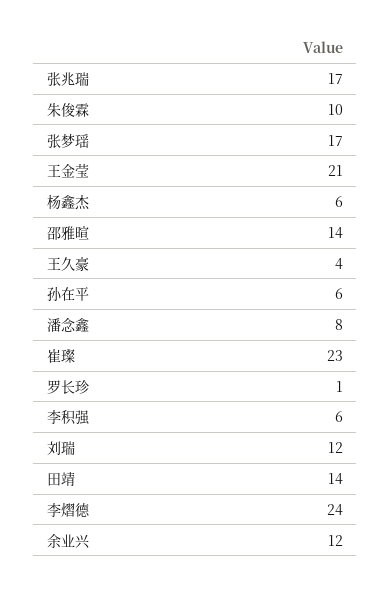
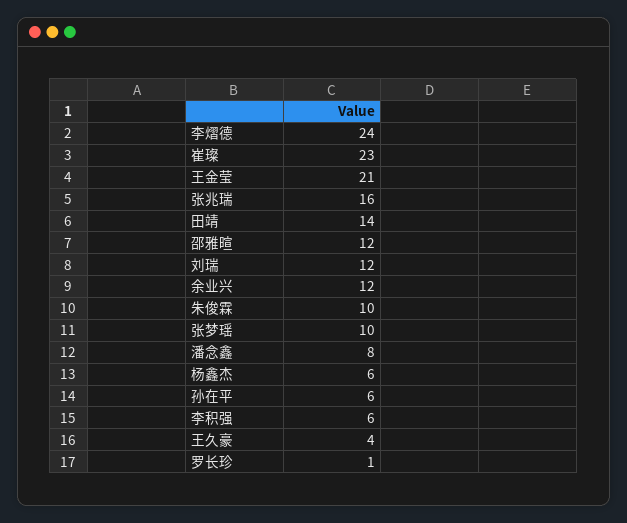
张兆瑞: 17 -> 16
张梦瑶: 17 -> 10
邵雅暄: 14 -> 12

